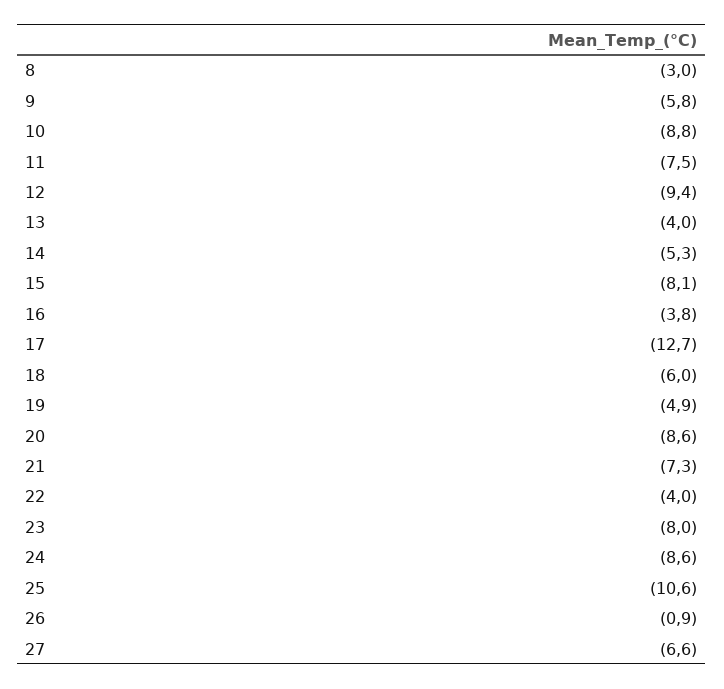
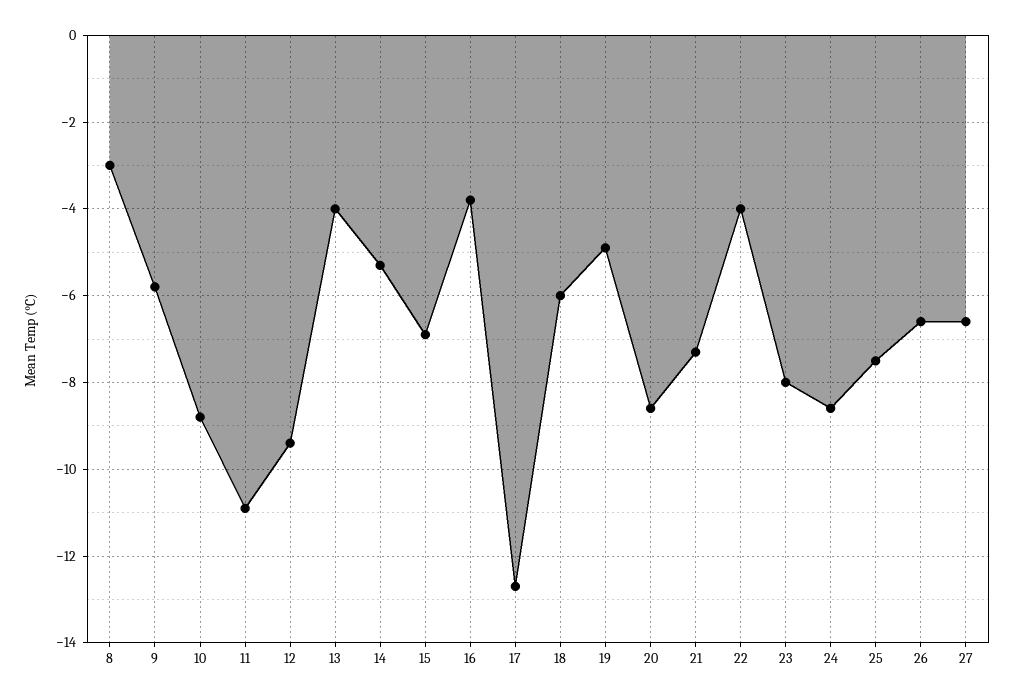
11: -7.5 -> -11
15: -8.1 -> -7
25: -10.6 -> -7.5
26: -0.9 -> -6.5

